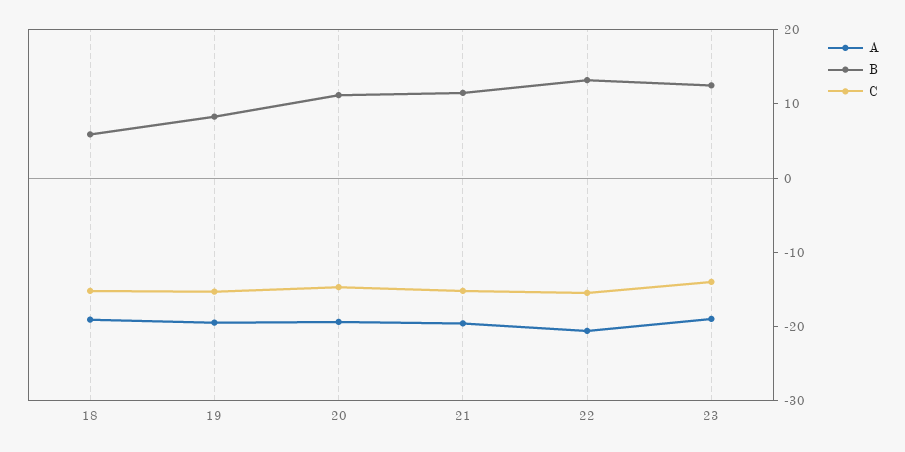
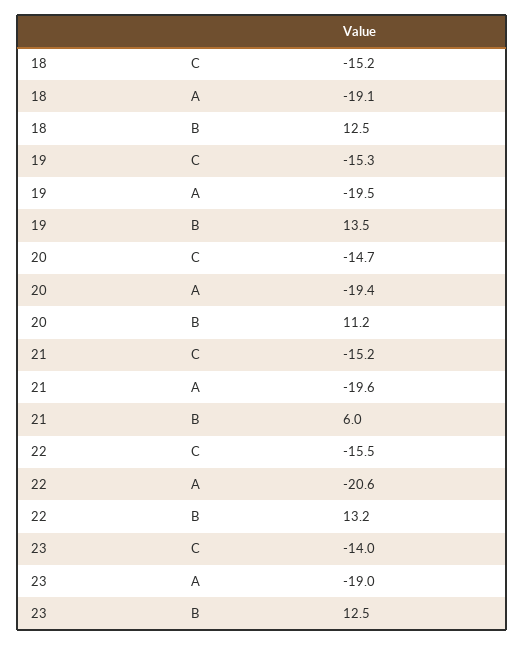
B, 18: 6 -> 12.5
B, 19: 8 -> 13.5
B, 21: 12 -> 6

